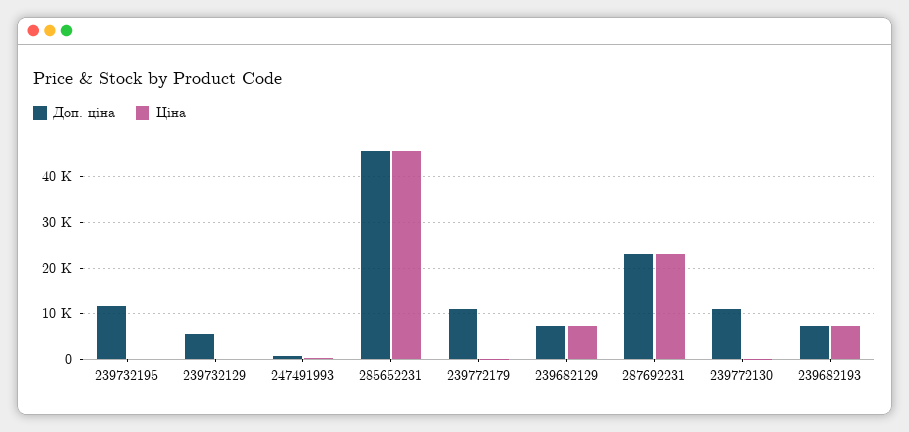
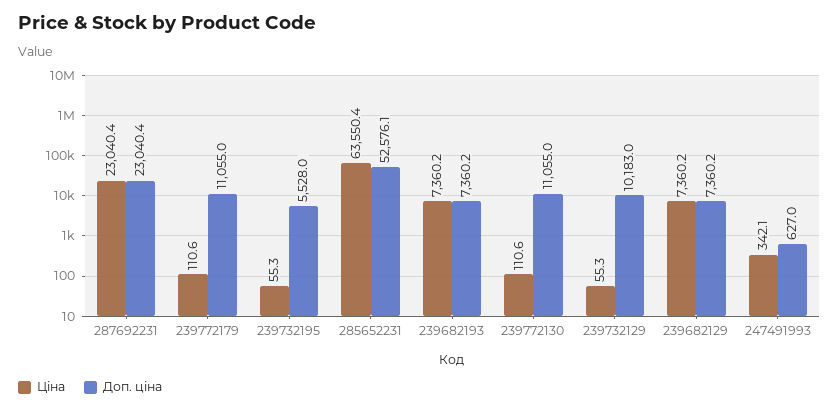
Доп. ціна, 239732195: 12000 -> 5528
Доп. ціна, 239732129: 6000 -> 10183
Доп. ціна, 285652231: 46000 -> 52576.1
Ціна, 285652231: 46000 -> 63550.4

